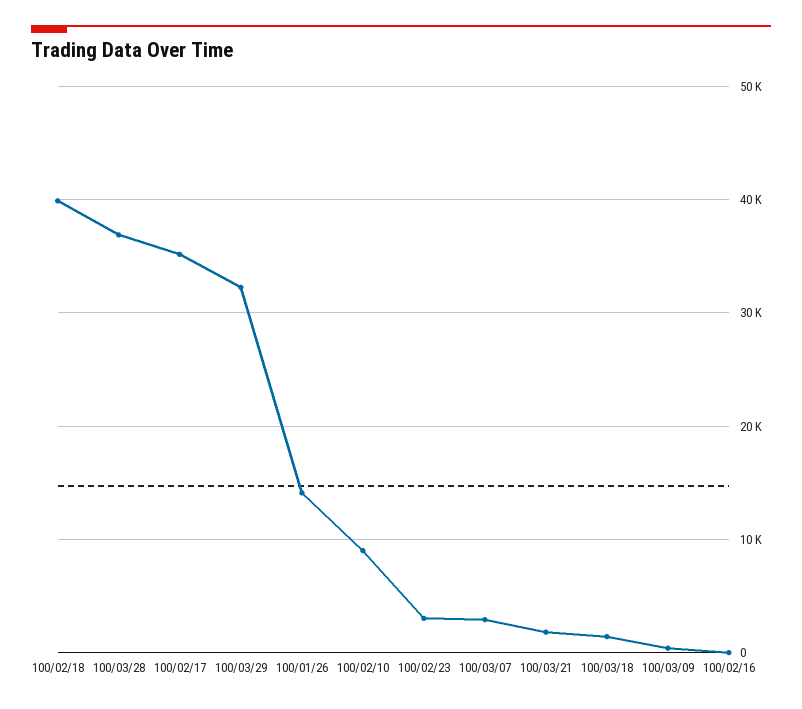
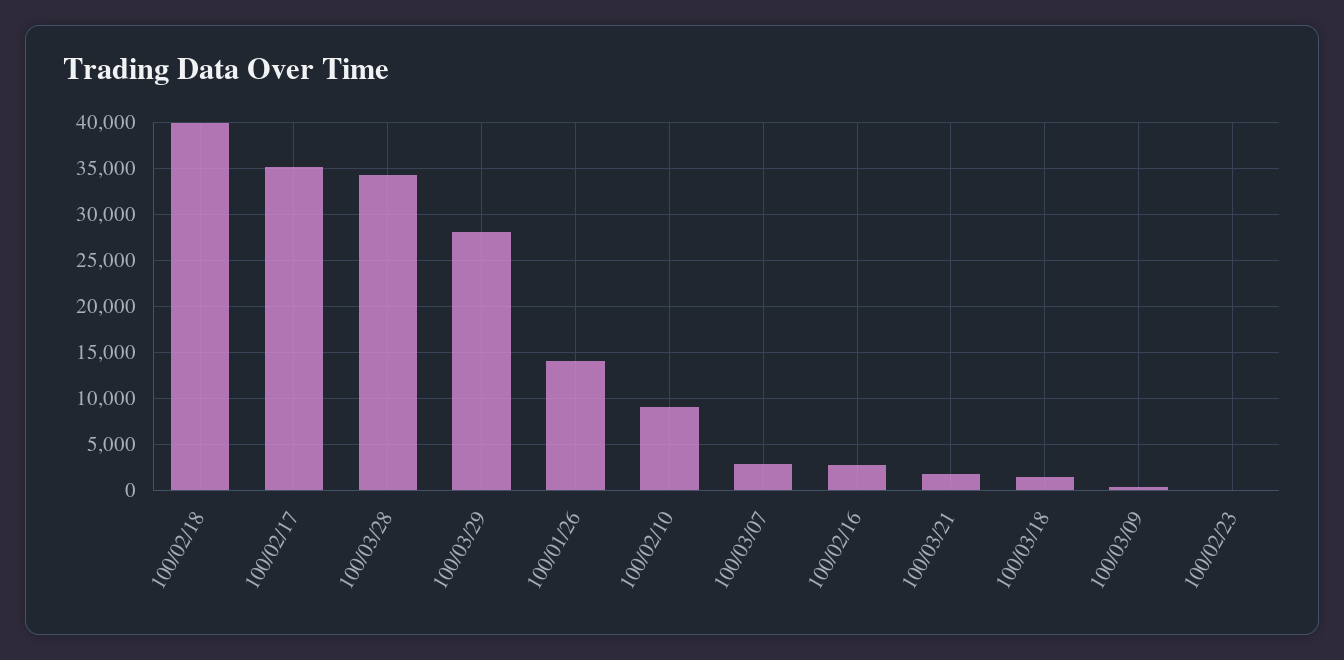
100/03/28: 37000 -> 34000
100/03/29: 32000 -> 28000
100/02/23: 3000 -> 0
100/02/16: 0 -> 3000

